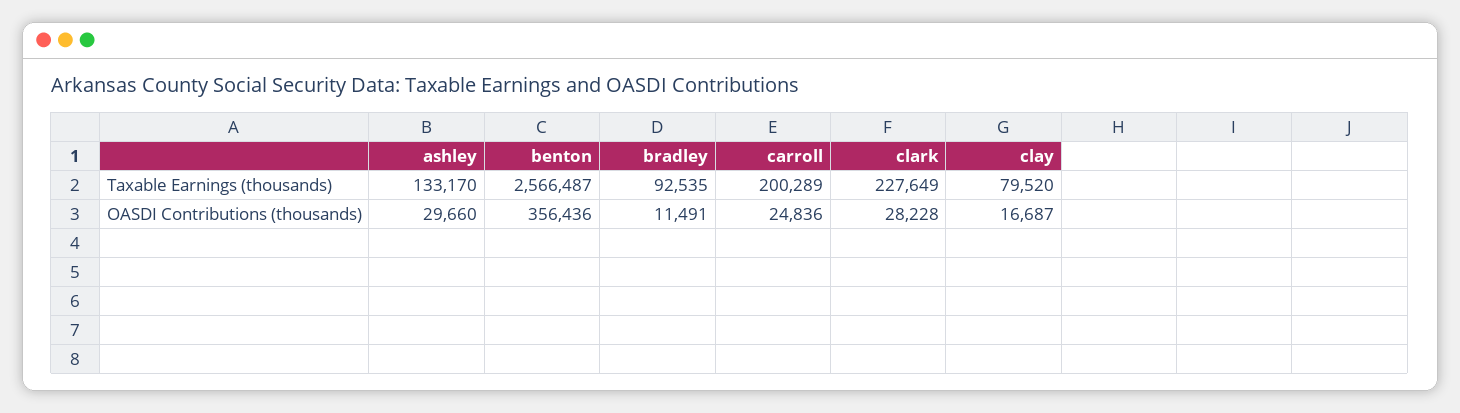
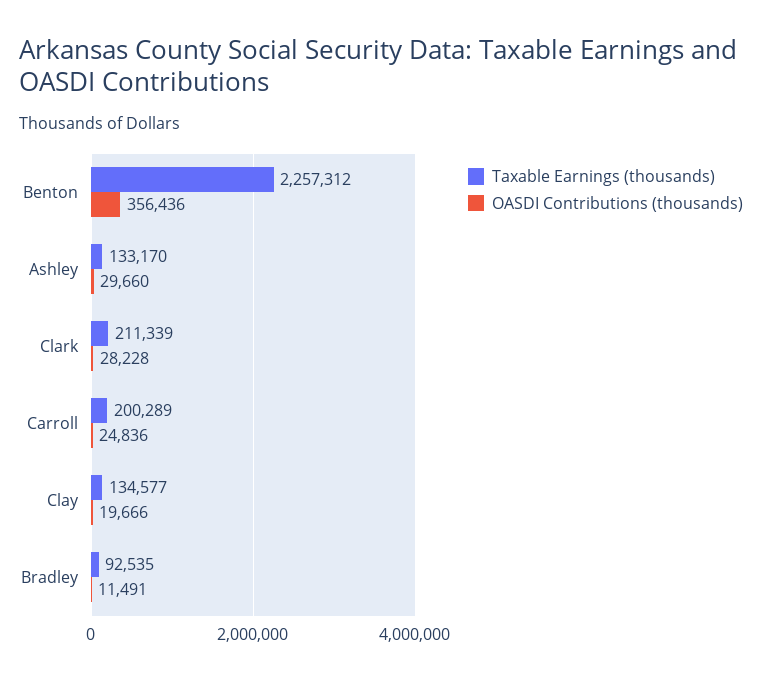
Taxable Earnings (thousands), benton: 2566487 -> 2257312
Taxable Earnings (thousands), clark: 227649 -> 211339
Taxable Earnings (thousands), clay: 79520 -> 134577
OASDI Contributions (thousands), clay: 16687 -> 19666

